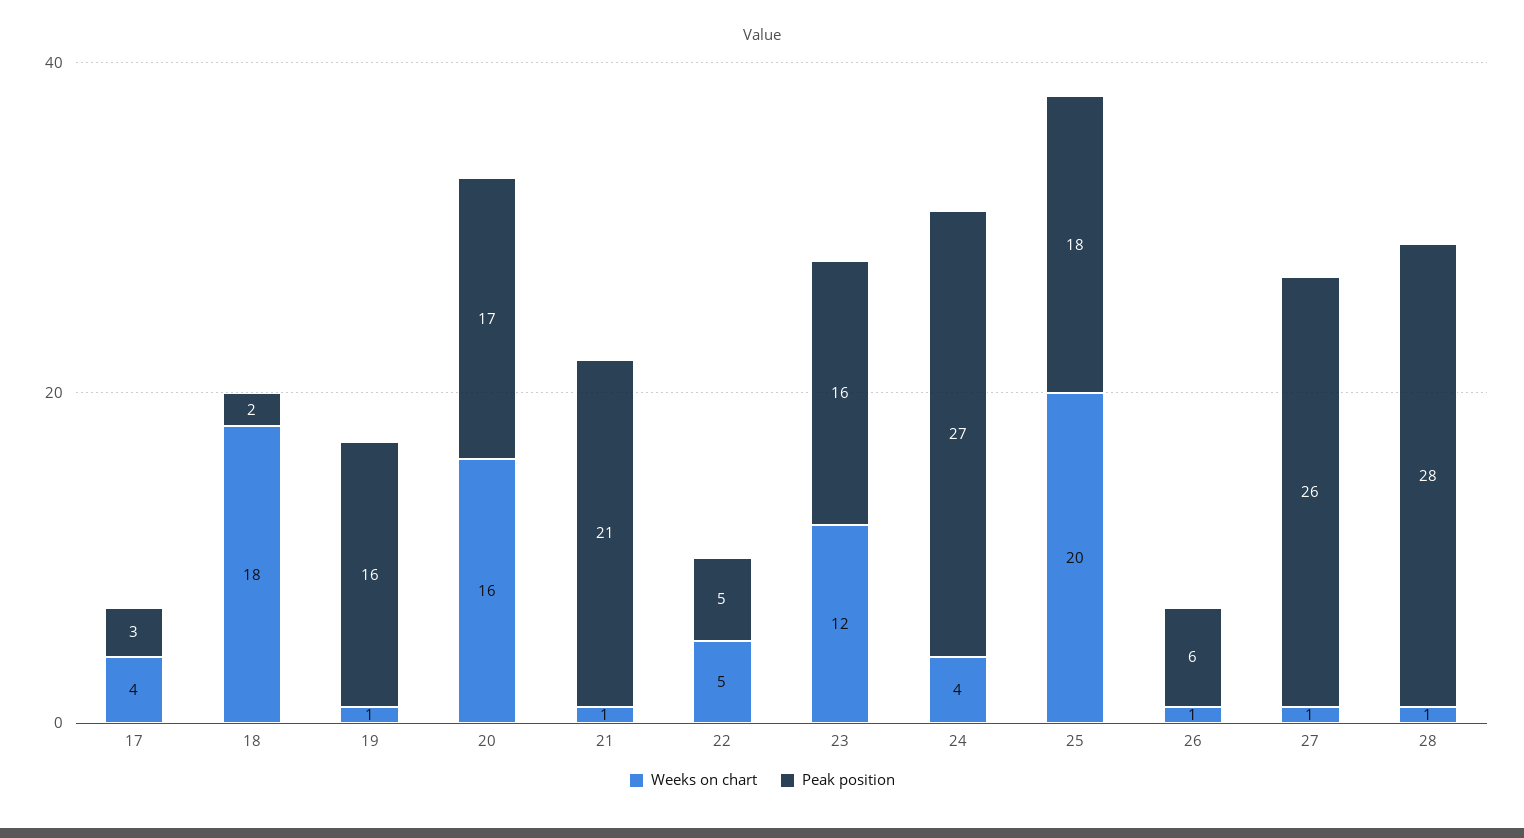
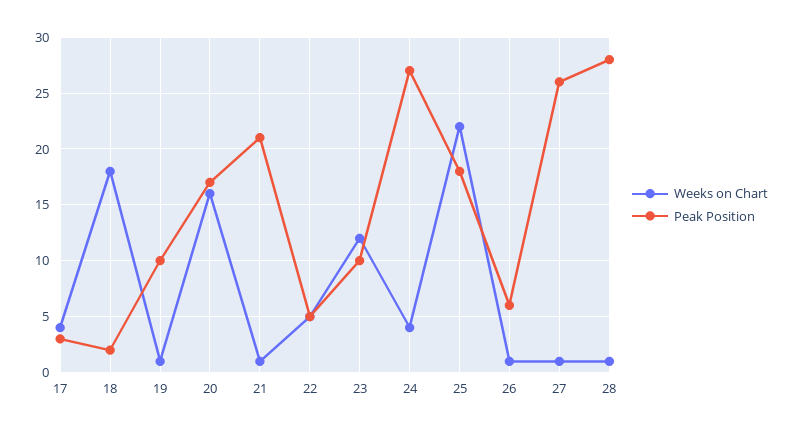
Peak position, 19: 16 -> 10
Peak position, 23: 16 -> 10
Weeks on chart, 25: 20 -> 22

